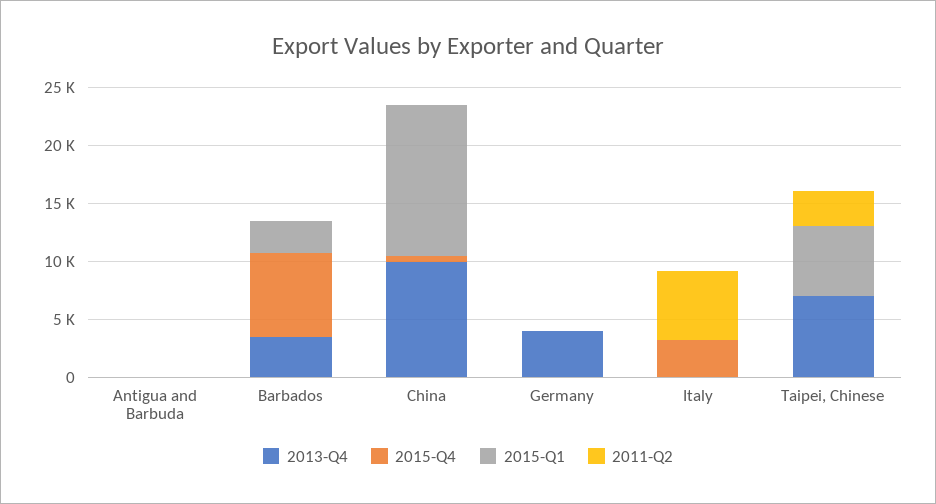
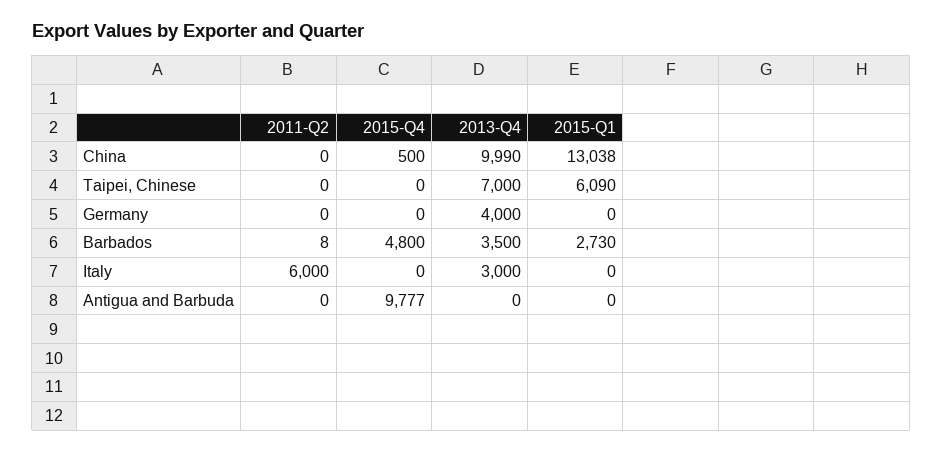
2015-Q4, Antigua and Barbuda: 0 -> 9777
2015-Q4, Barbados: 7000 -> 4800
2013-Q4, Italy: 0 -> 3000
2015-Q4, Italy: 3000 -> 0
2011-Q2, Taipei, Chinese: 3000 -> 0

